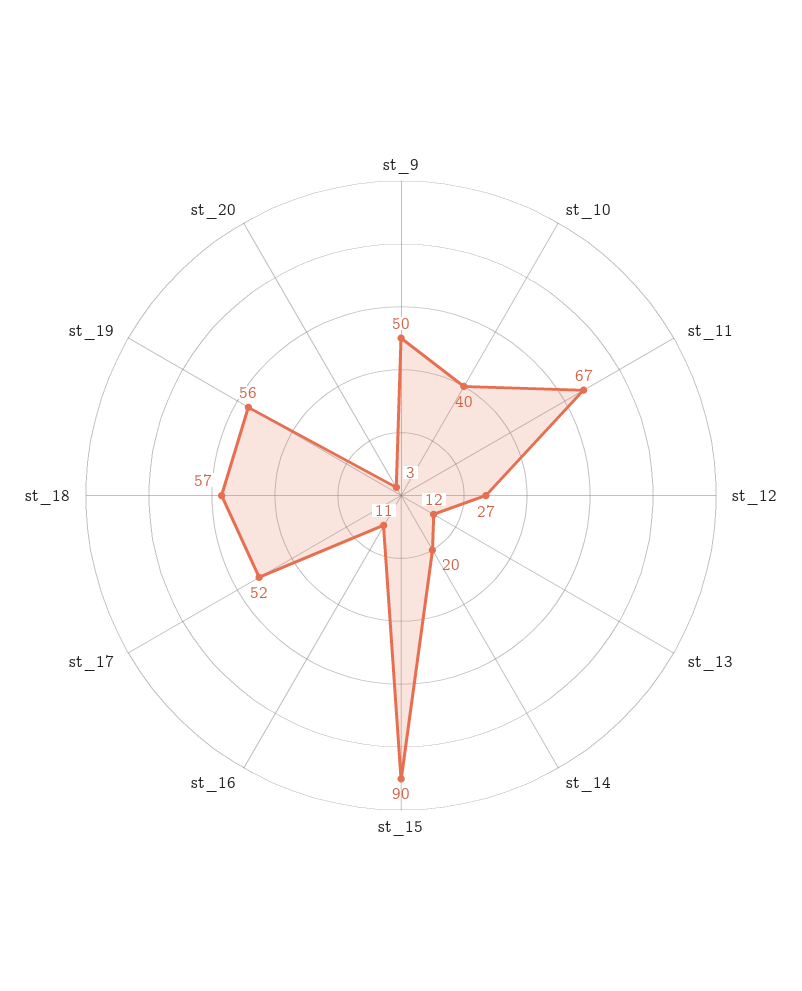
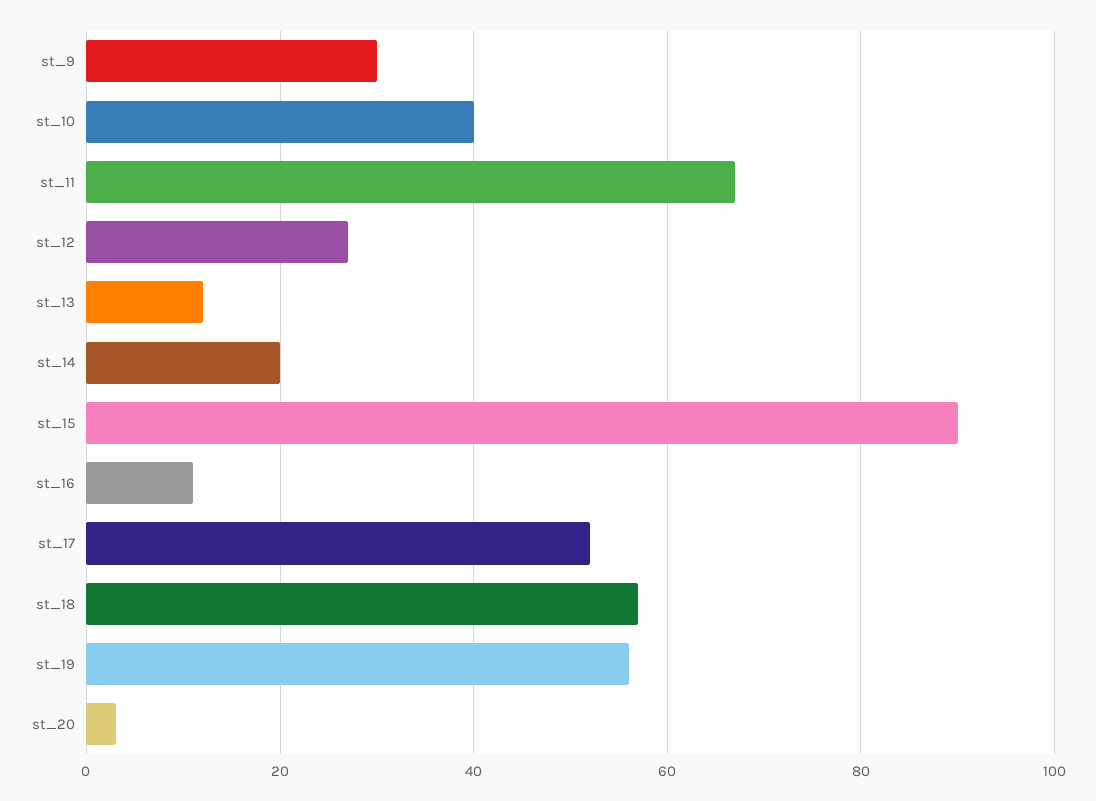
st_9: 50 -> 30

